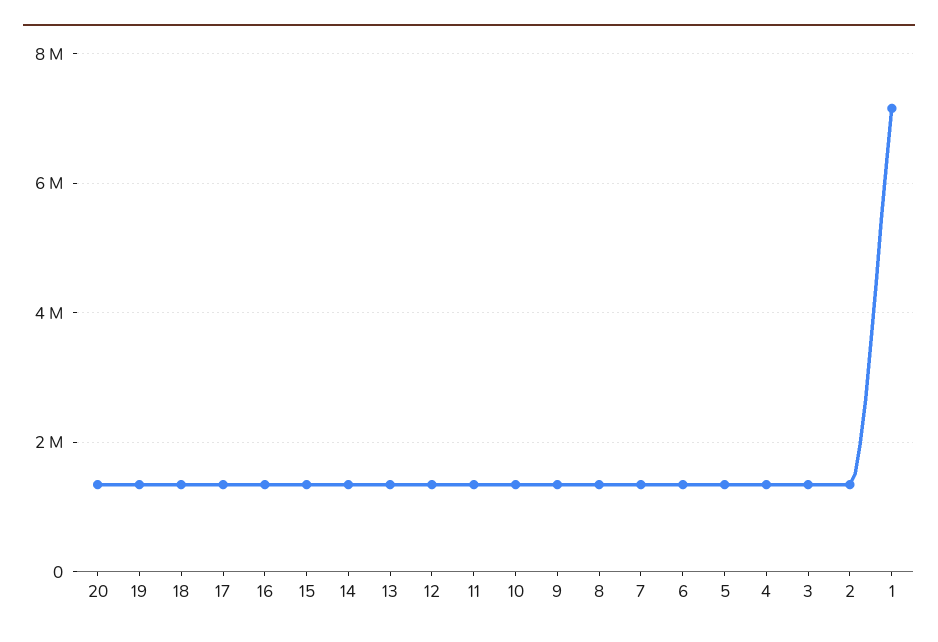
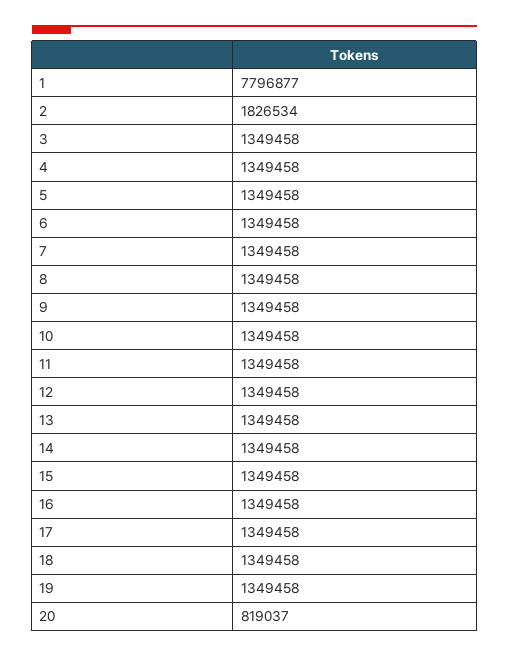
20: 1400000 -> 819037
2: 1400000 -> 1826534
1: 7200000 -> 7796877

